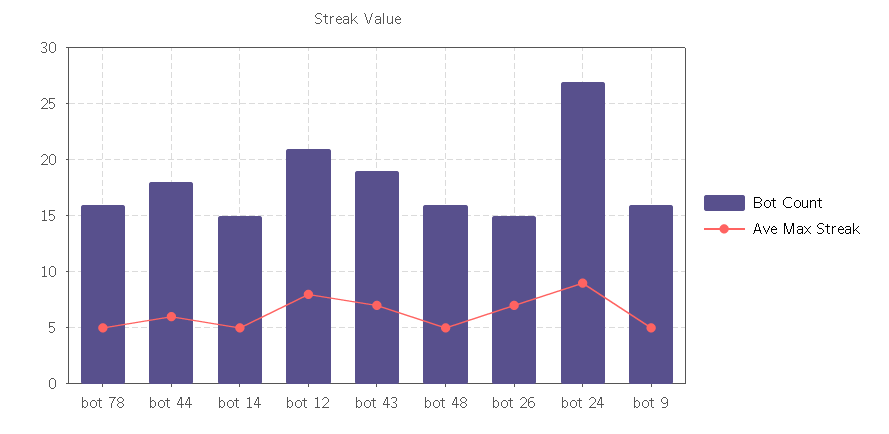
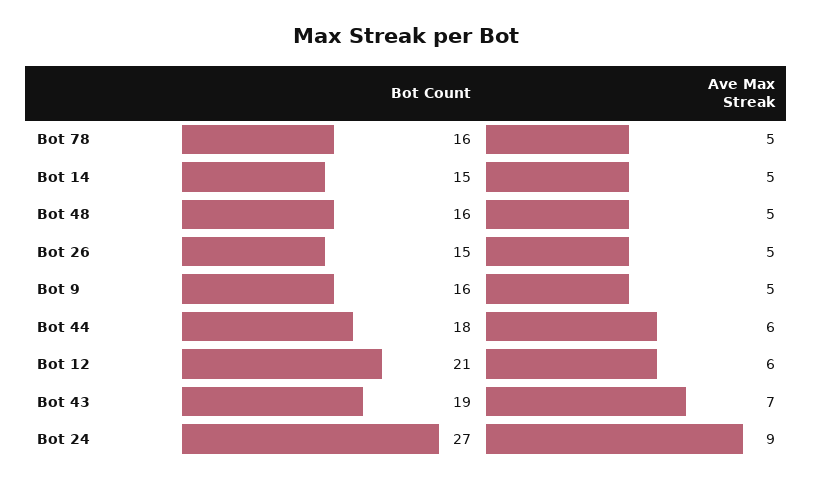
Ave Max Streak, bot 12: 8 -> 6
Ave Max Streak, bot 26: 7 -> 5

